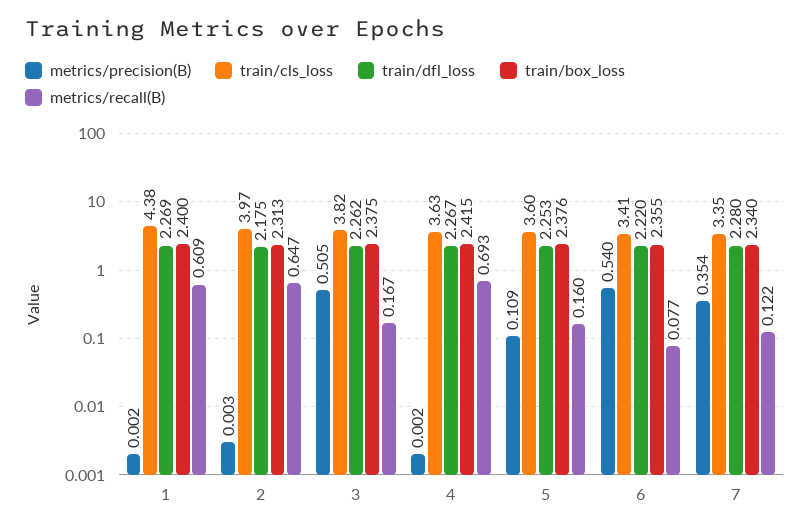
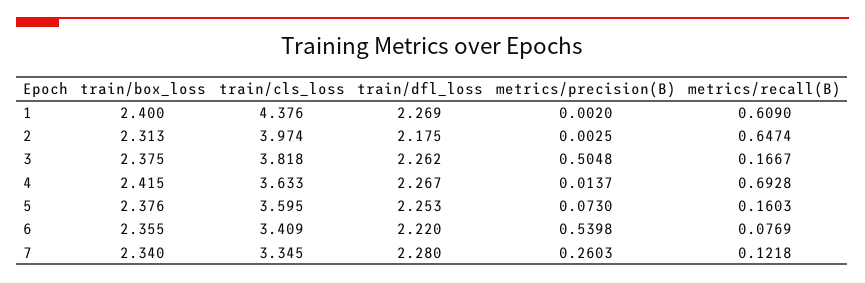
metrics/precision(B), 4: 0.002 -> 0.0137
metrics/precision(B), 5: 0.109 -> 0.073
metrics/precision(B), 7: 0.354 -> 0.2603

